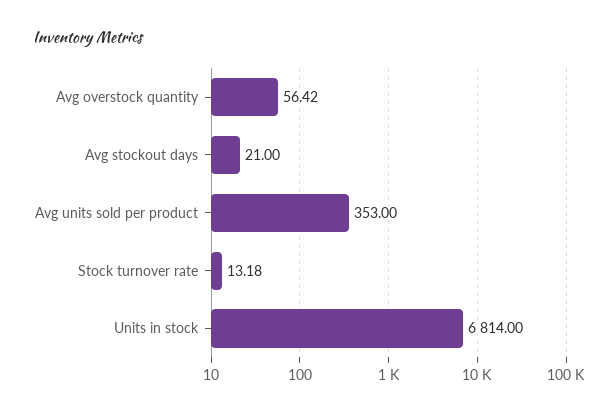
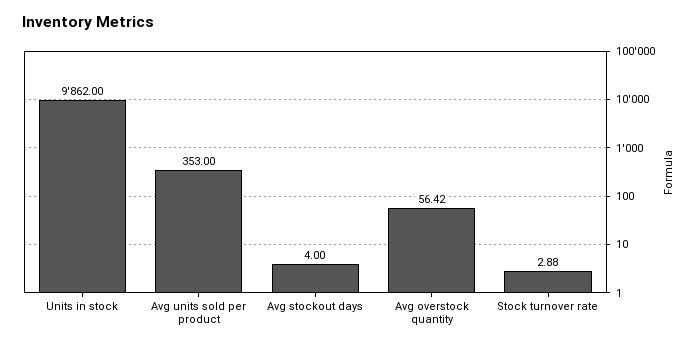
Avg stockout days: 21 -> 4
Stock turnover rate: 13.18 -> 2.88
Units in stock: 6814 -> 9862

